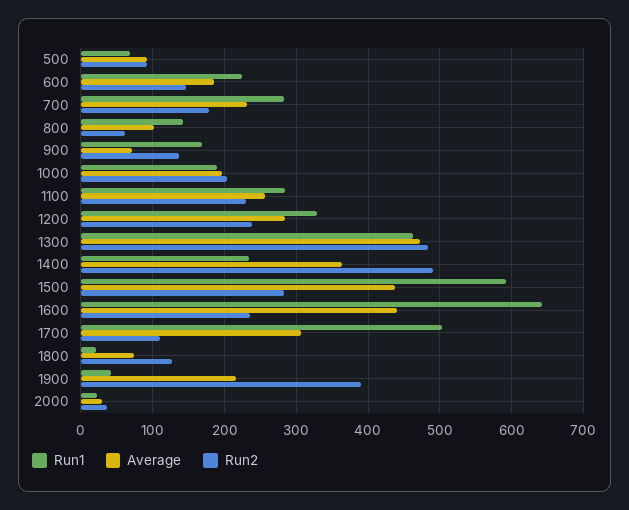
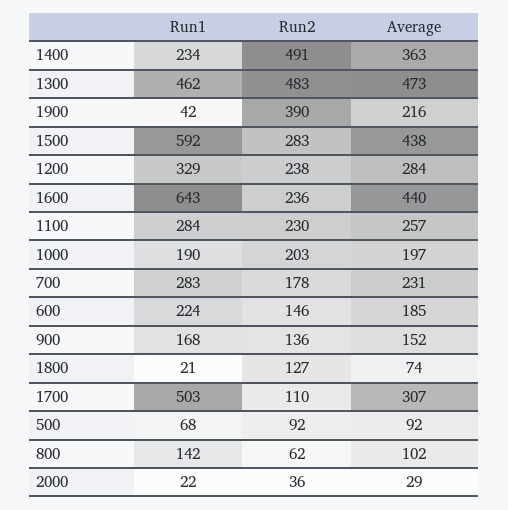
Average, 900: 70 -> 152

